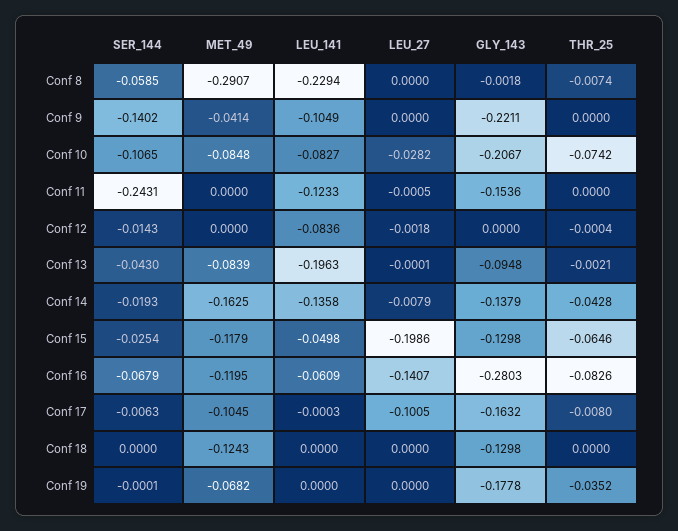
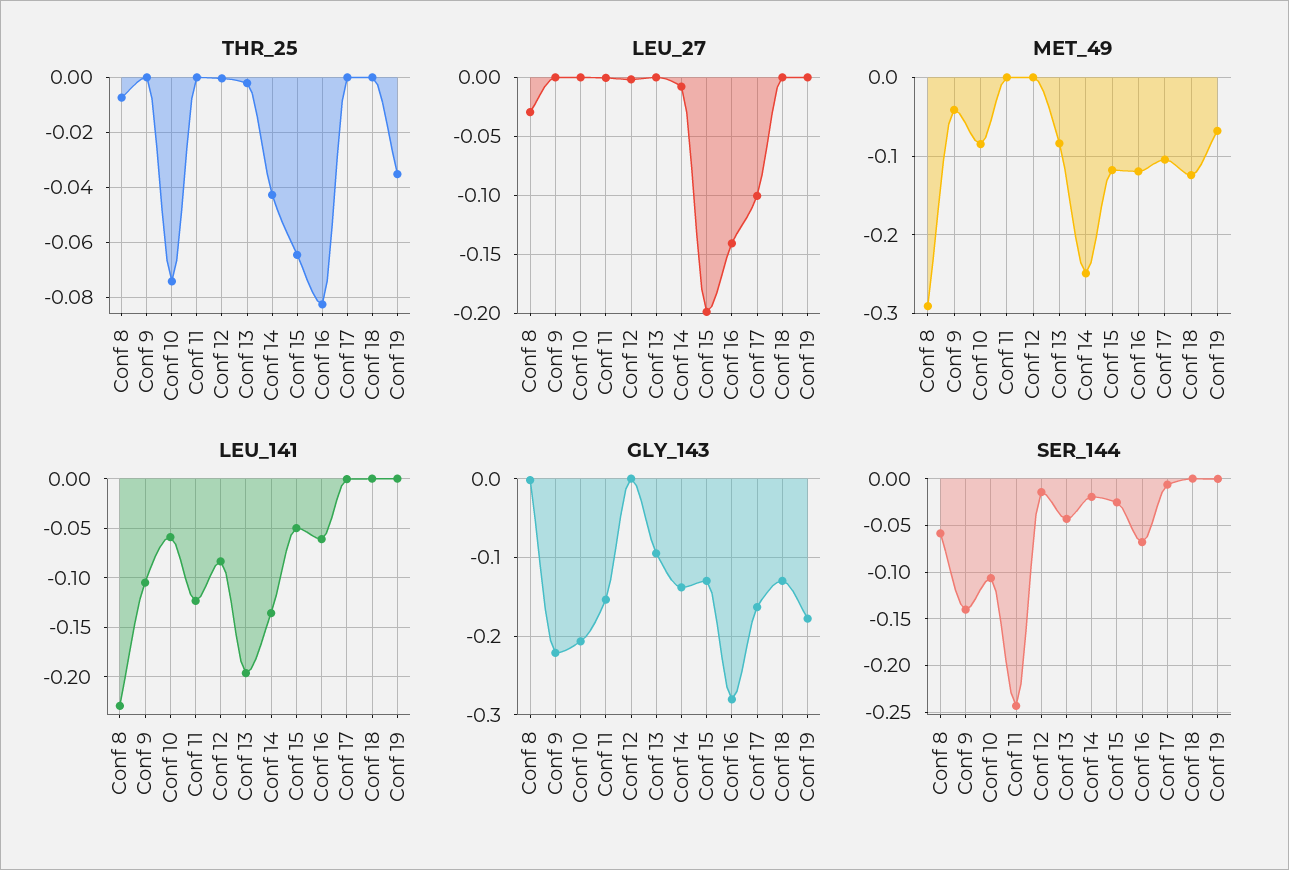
LEU_27, Conf 8: 0 -> -0.03
LEU_141, Conf 10: -0.0827 -> -0.06
LEU_27, Conf 10: -0.0282 -> 0
MET_49, Conf 14: -0.1625 -> -0.25
THR_25, Conf 17: -0.008 -> 0

